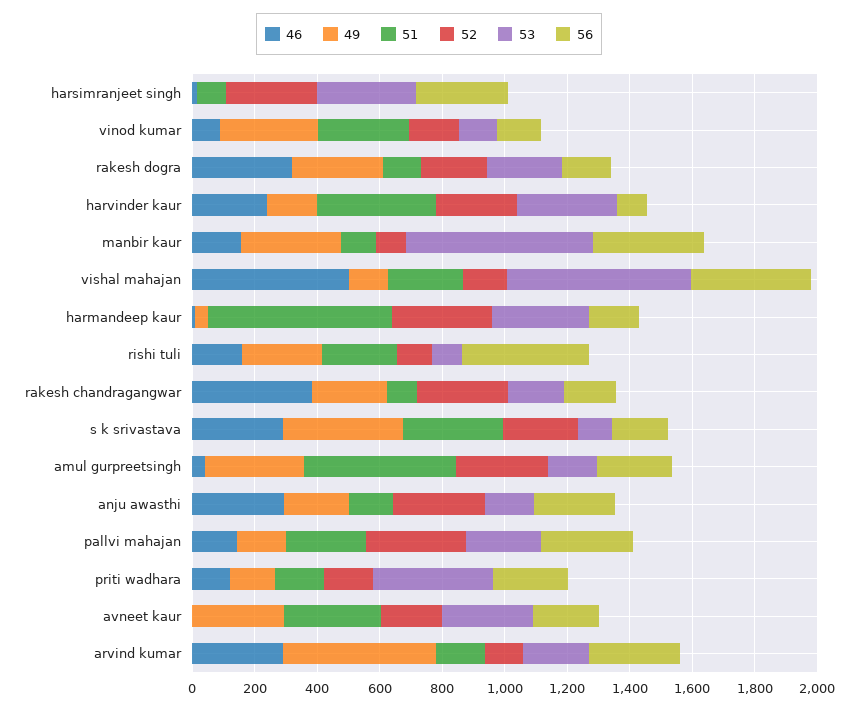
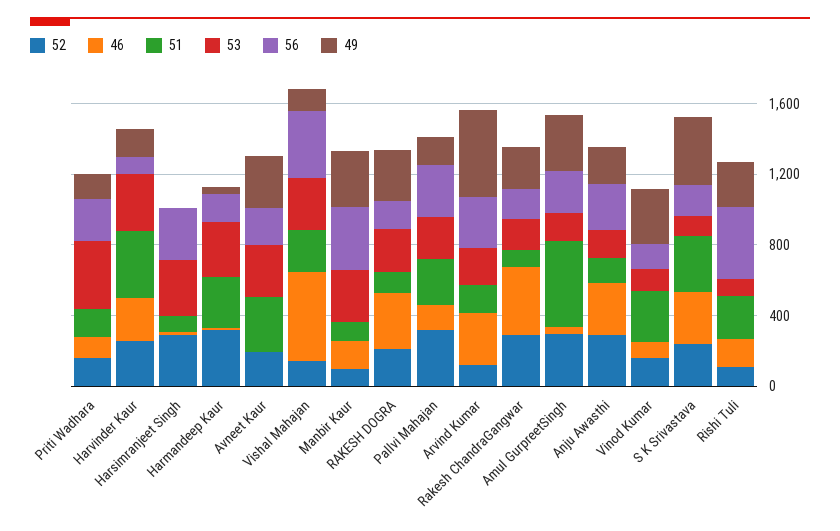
53, manbir kaur: 600 -> 300
53, vishal mahajan: 600 -> 300
51, harmandeep kaur: 600 -> 300

